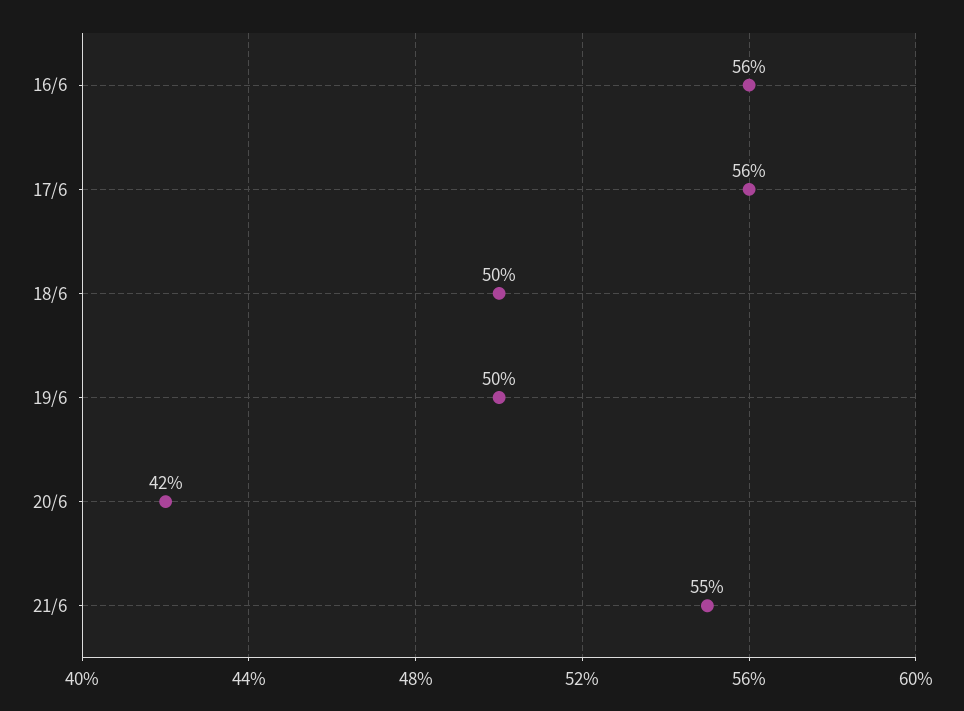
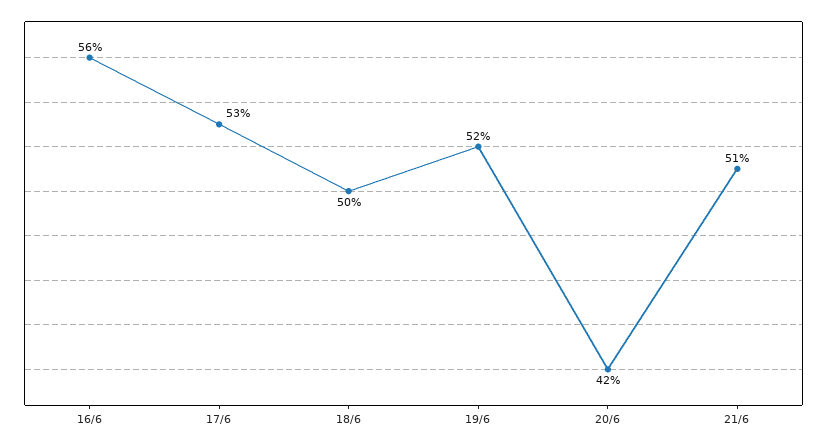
17/6: 56 -> 53
19/6: 50 -> 52
21/6: 55 -> 51

